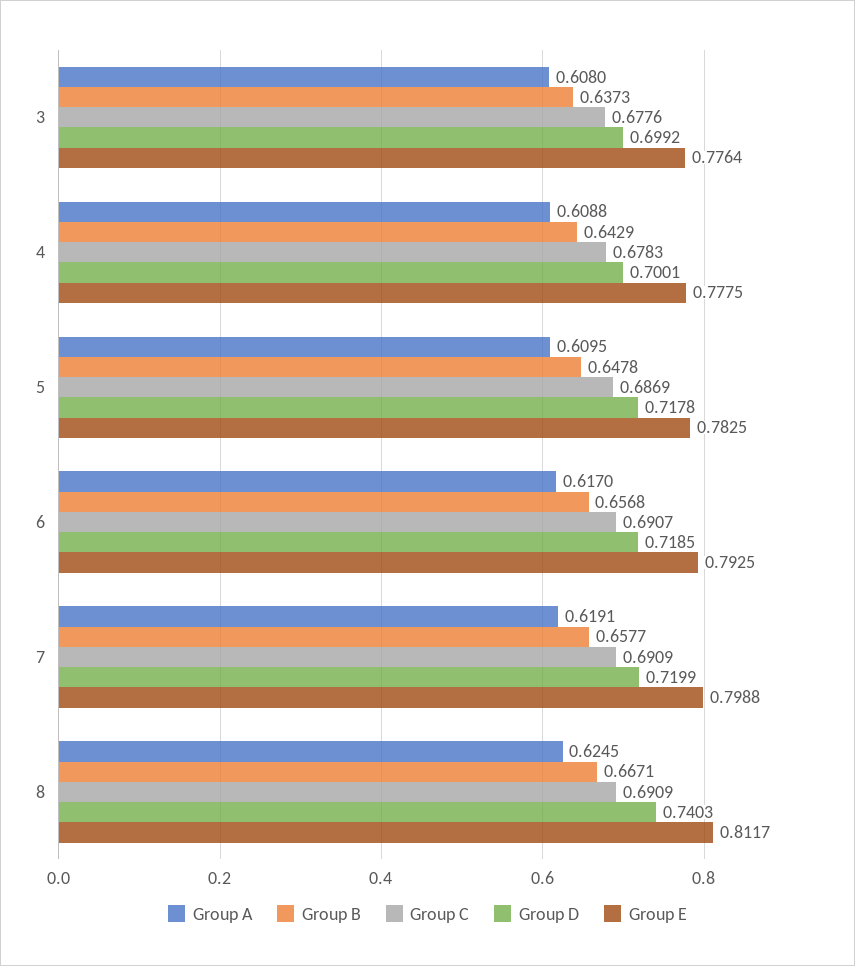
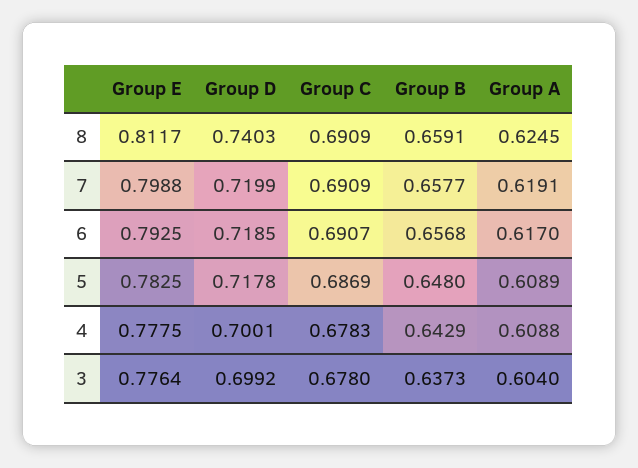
Group A, 3: 0.608 -> 0.604
Group C, 3: 0.6776 -> 0.678
Group A, 5: 0.6095 -> 0.6089
Group B, 5: 0.6478 -> 0.648
Group B, 8: 0.6671 -> 0.6591

